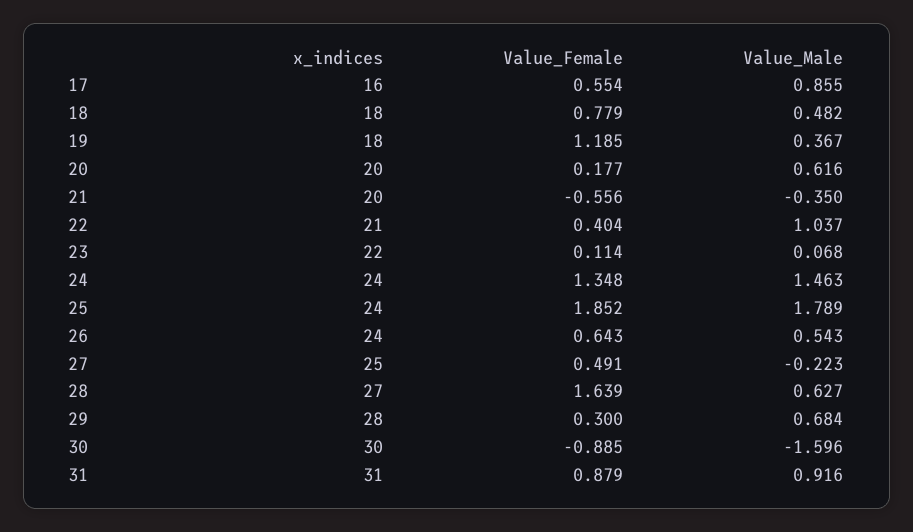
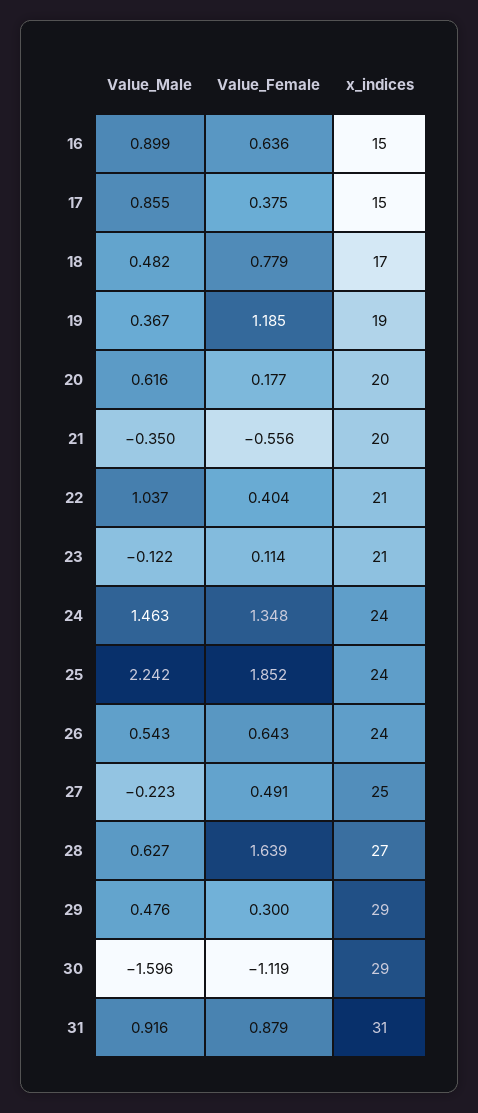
x_indices, 17: 16 -> 15
Value_Female, 17: 0.554 -> 0.375
x_indices, 18: 18 -> 17
x_indices, 19: 18 -> 19
x_indices, 23: 22 -> 21
Value_Male, 23: 0.068 -> -0.122
Value_Male, 25: 1.789 -> 2.242
x_indices, 29: 28 -> 29
Value_Male, 29: 0.684 -> 0.476
x_indices, 30: 30 -> 29
Value_Female, 30: -0.885 -> -1.119
Value_Male, 16: none -> 0.899
Value_Female, 16: none -> 0.636
x_indices, 16: none -> 15

